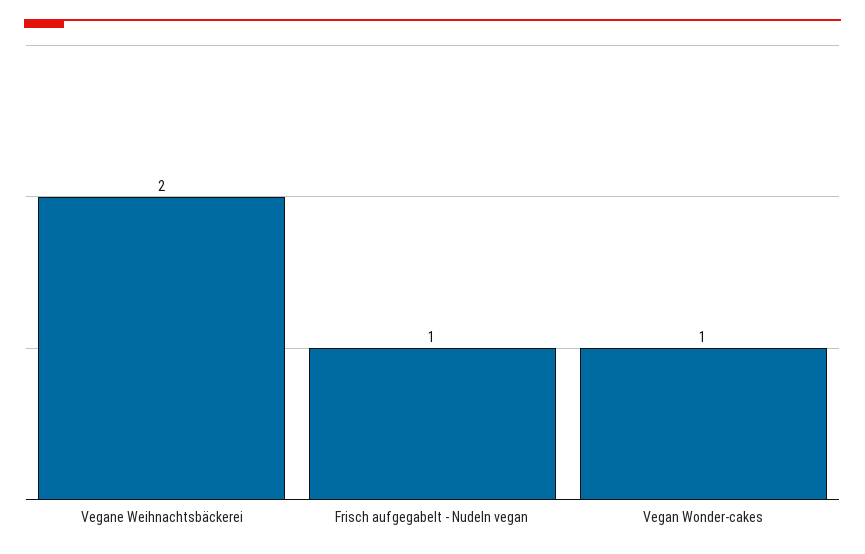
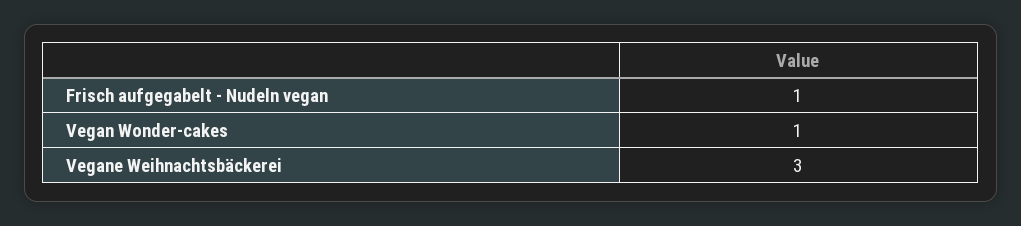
Vegane Weihnachtsbäckerei: 2 -> 3

